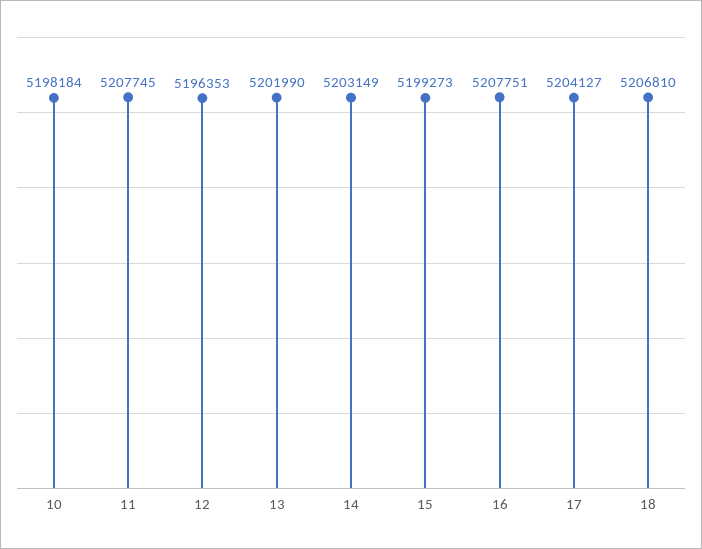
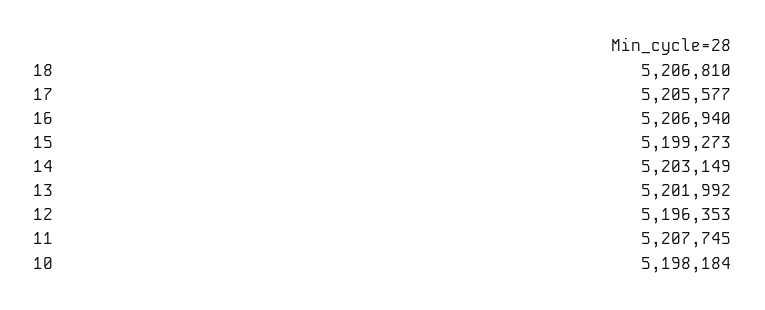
13: 5201990 -> 5201992
16: 5207751 -> 5206940
17: 5204127 -> 5205577

